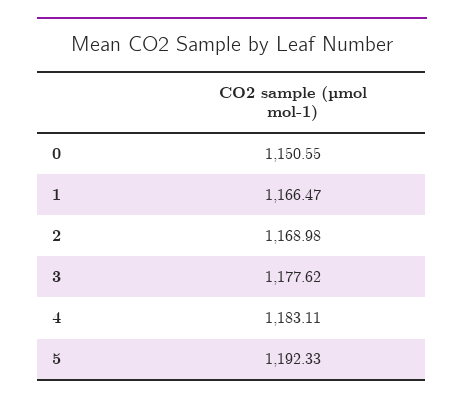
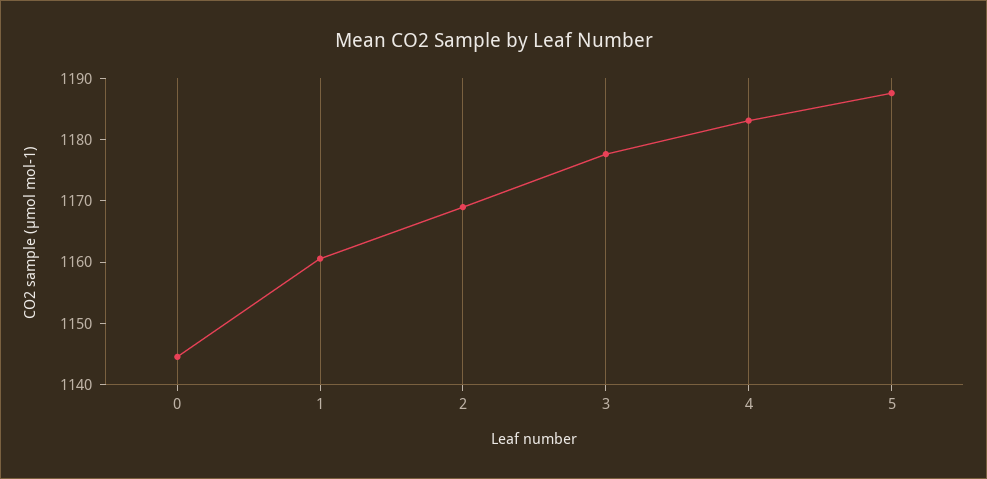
0: 1150.55 -> 1144
1: 1166.47 -> 1160
5: 1192.33 -> 1188

